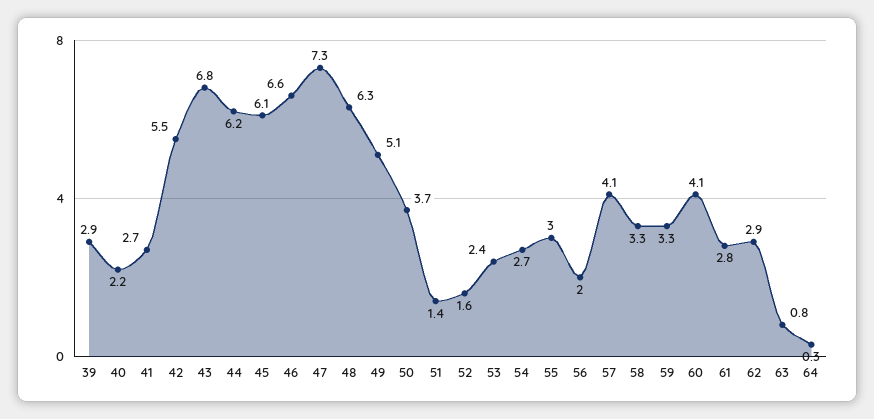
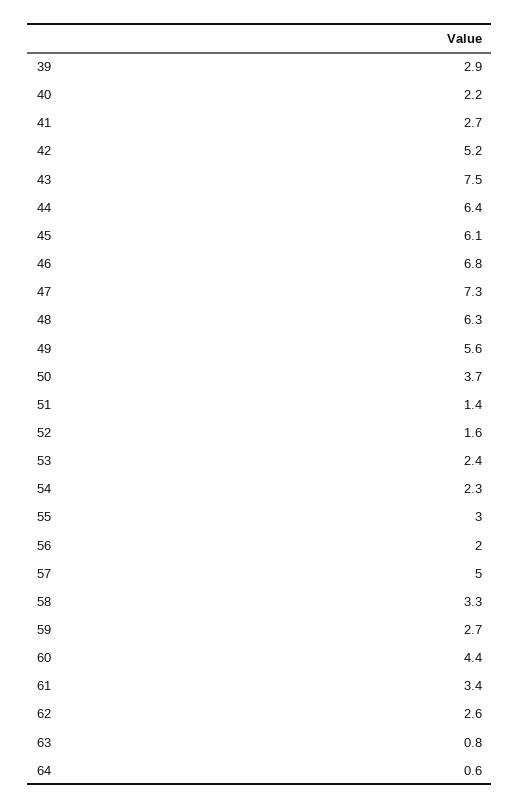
42: 5.5 -> 5.2
43: 6.8 -> 7.5
44: 6.2 -> 6.4
46: 6.6 -> 6.8
49: 5.1 -> 5.6
54: 2.7 -> 2.3
57: 4.1 -> 5
59: 3.3 -> 2.7
60: 4.1 -> 4.4
61: 2.8 -> 3.4
62: 2.9 -> 2.6
64: 0.3 -> 0.6

